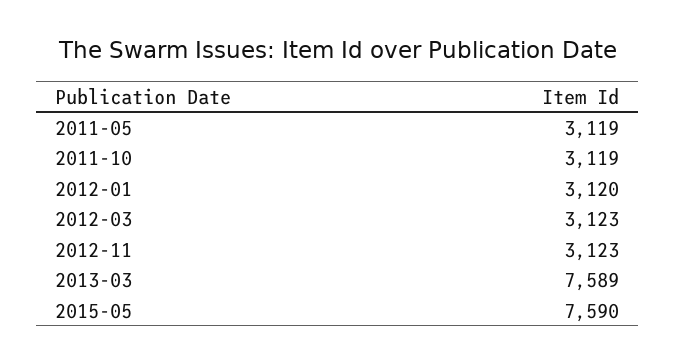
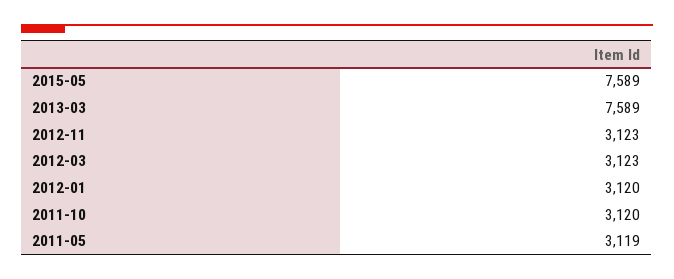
2011-10: 3119 -> 3120
2015-05: 7590 -> 7589

